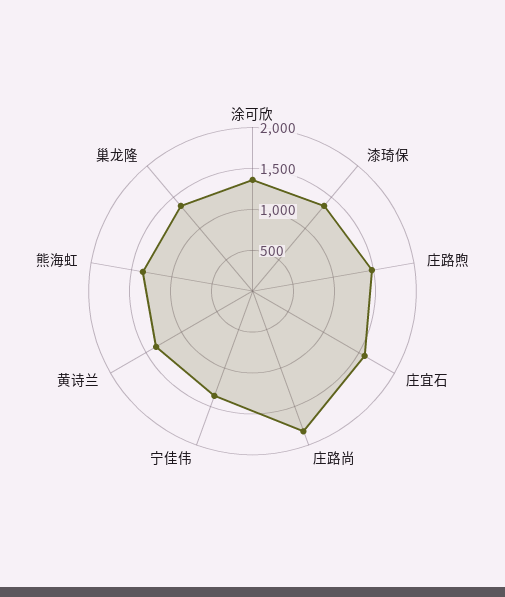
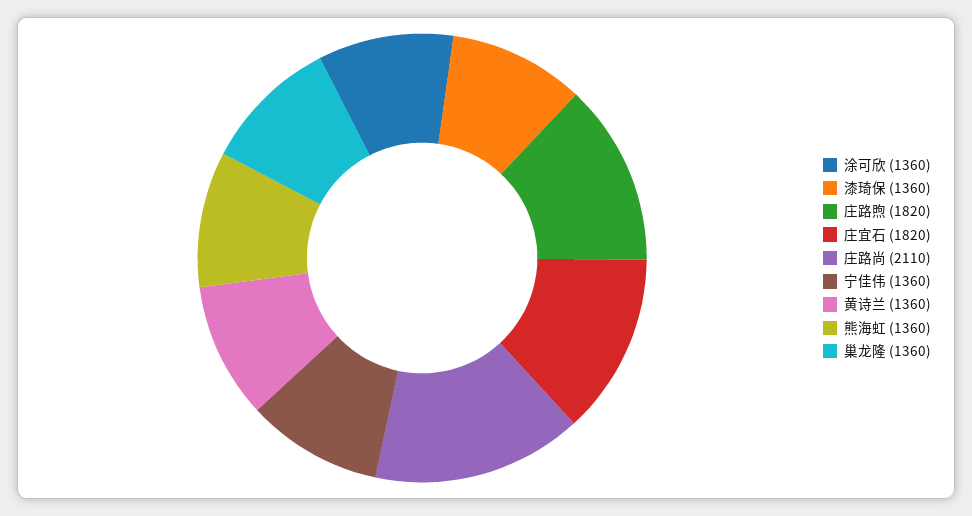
庄路煦: 1500 -> 1820
庄宜石: 1600 -> 1820
庄路尚: 1800 -> 2110

